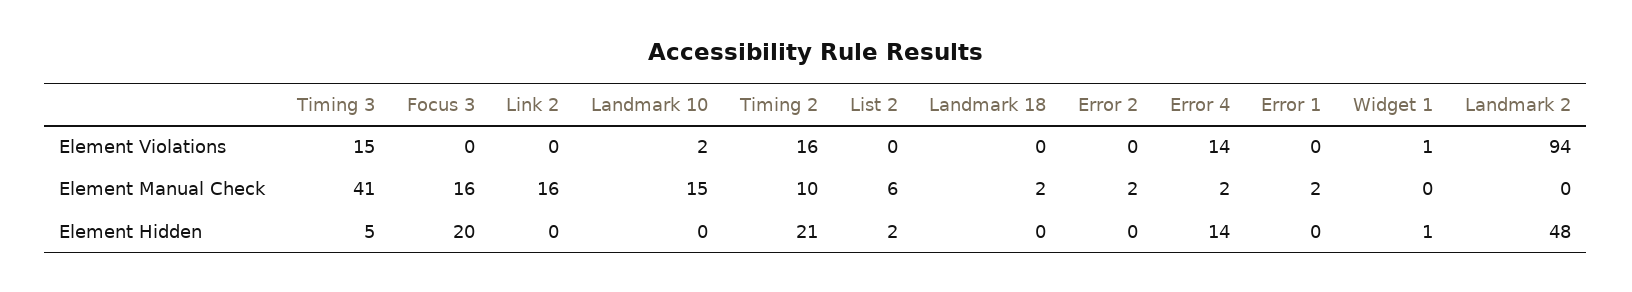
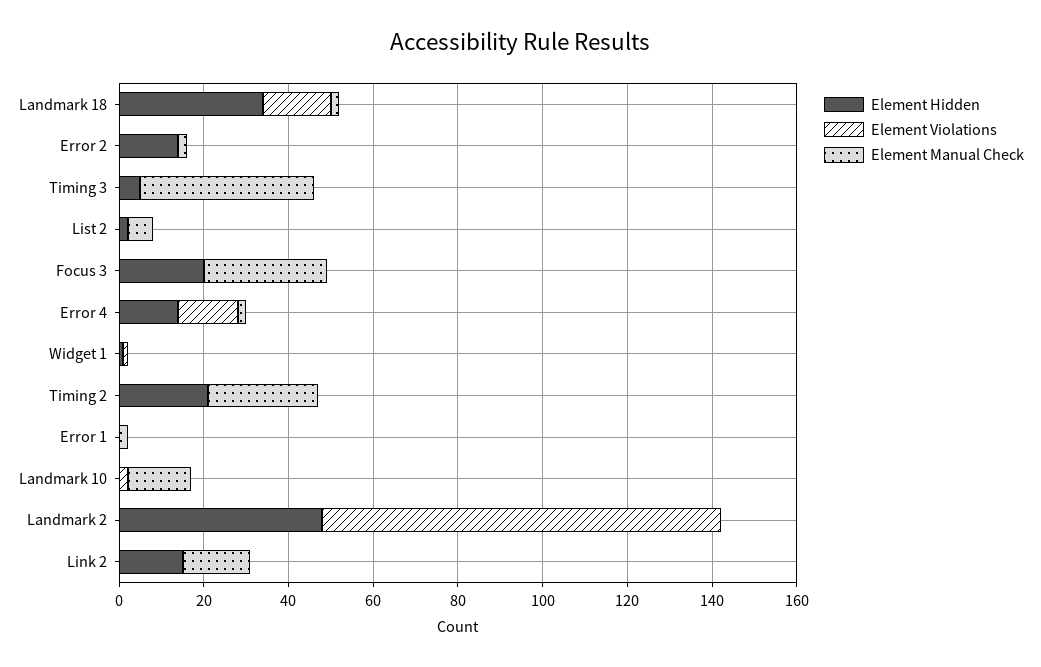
Element Violations, Timing 3: 15 -> 0
Element Violations, Timing 2: 16 -> 0
Element Violations, Landmark 18: 0 -> 15
Element Manual Check, Focus 3: 16 -> 30
Element Manual Check, Timing 2: 10 -> 25
Element Hidden, Link 2: 0 -> 15
Element Hidden, Landmark 18: 0 -> 35
Element Hidden, Error 2: 0 -> 15

